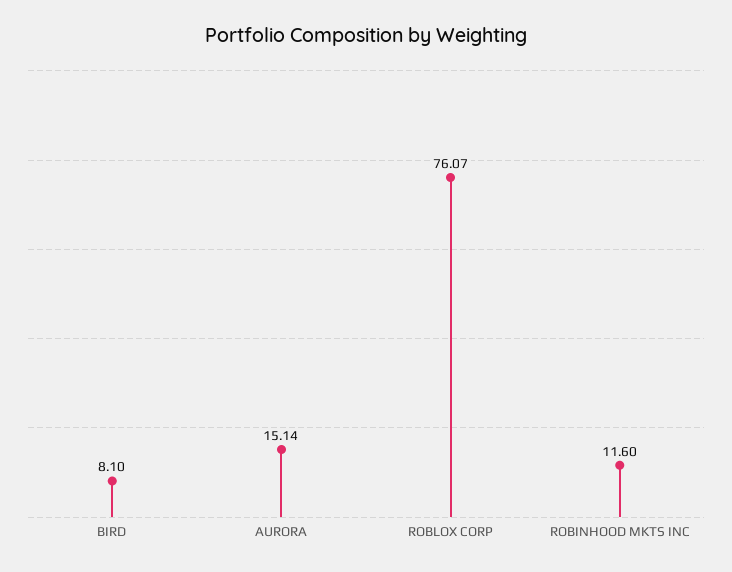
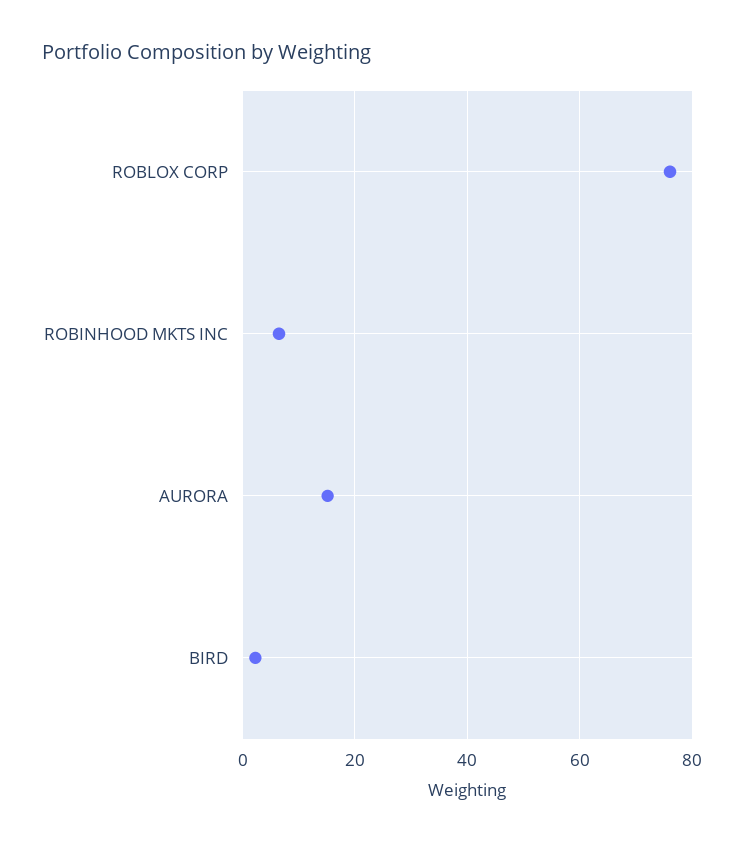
BIRD: 8.1 -> 2
ROBINHOOD MKTS INC: 11.6 -> 6

